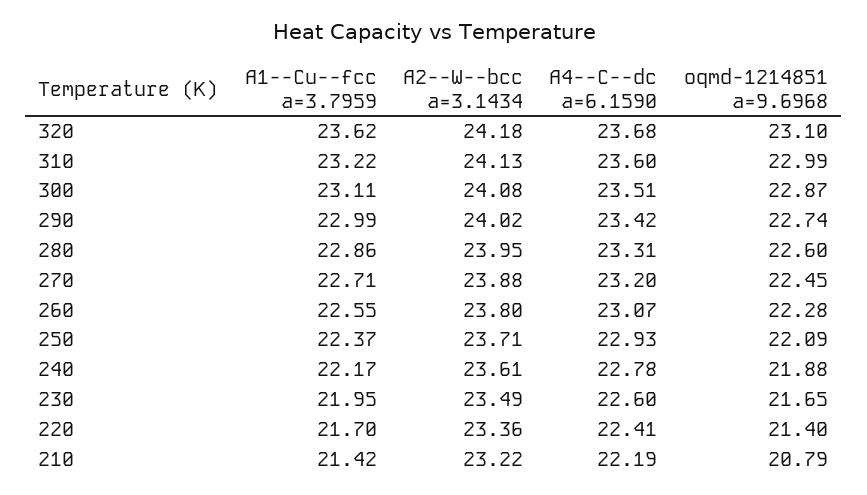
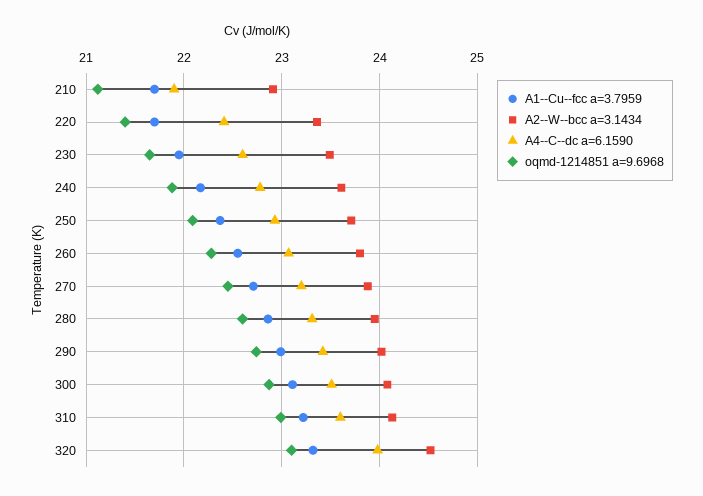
A1--Cu--fcc a=3.7959, 320: 23.62 -> 23.3
A2--W--bcc a=3.1434, 320: 24.18 -> 24.5
A4--C--dc a=6.1590, 320: 23.68 -> 24
A1--Cu--fcc a=3.7959, 210: 21.42 -> 21.7
A2--W--bcc a=3.1434, 210: 23.22 -> 22.9
A4--C--dc a=6.1590, 210: 22.19 -> 21.9
oqmd-1214851 a=9.6968, 210: 20.79 -> 21.1

